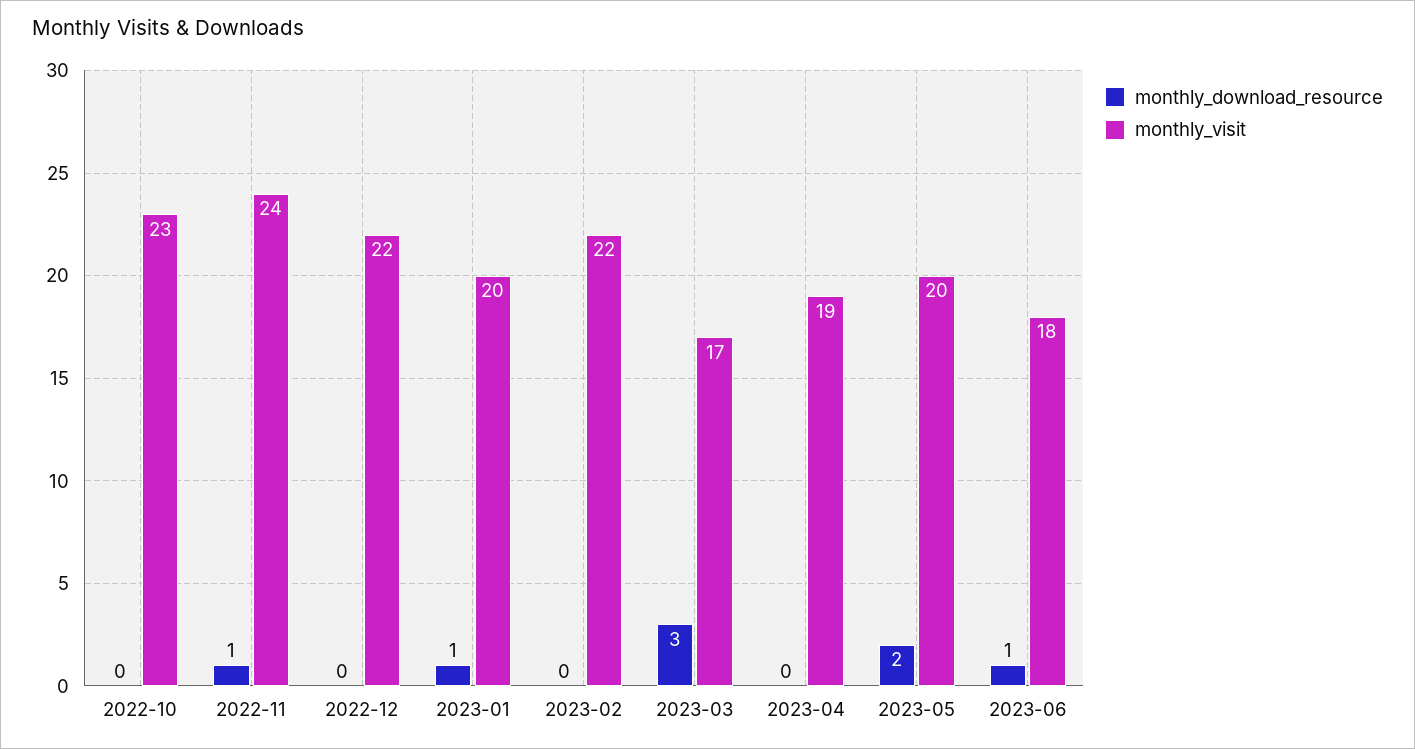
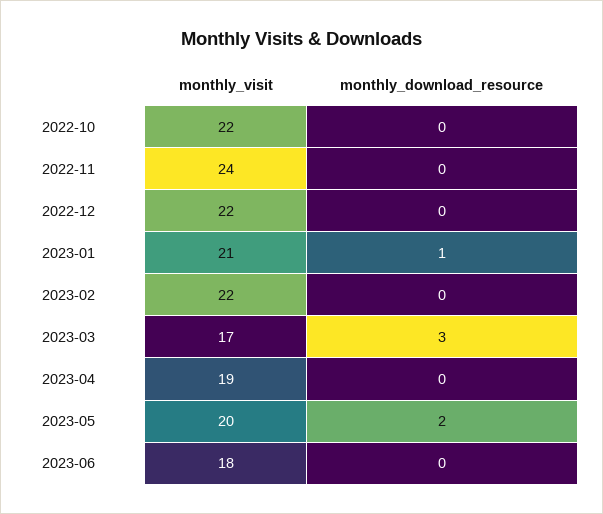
monthly_visit, 2022-10: 23 -> 22
monthly_download_resource, 2022-11: 1 -> 0
monthly_visit, 2023-01: 20 -> 21
monthly_download_resource, 2023-06: 1 -> 0

